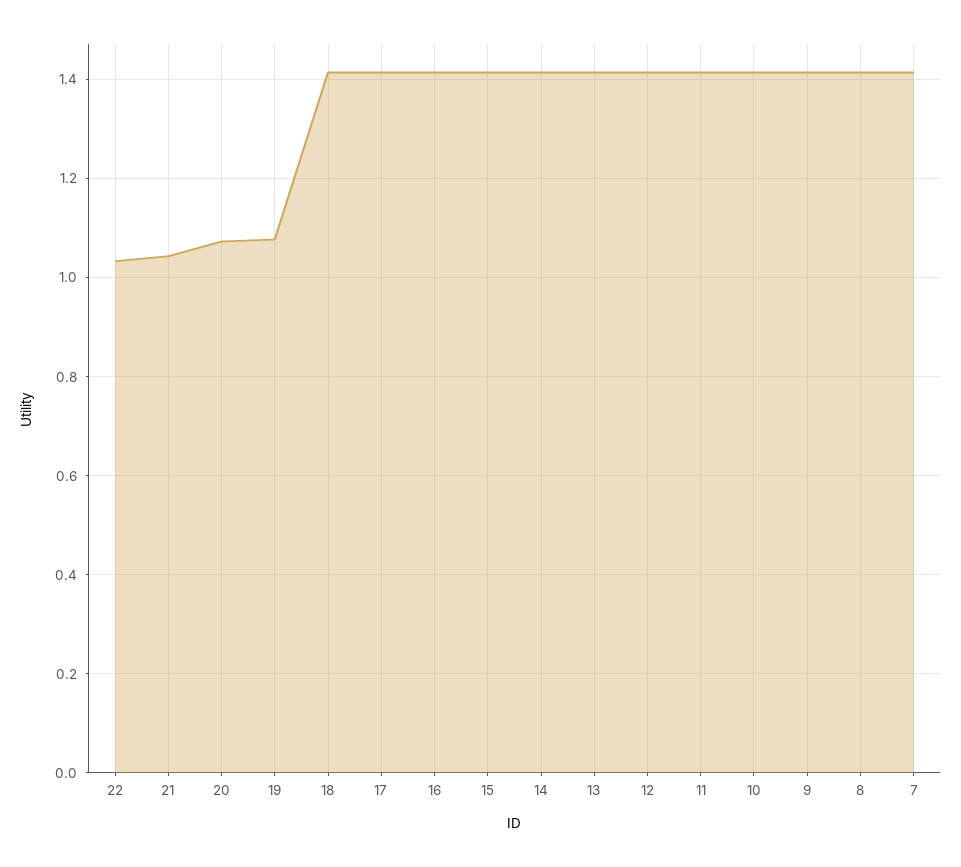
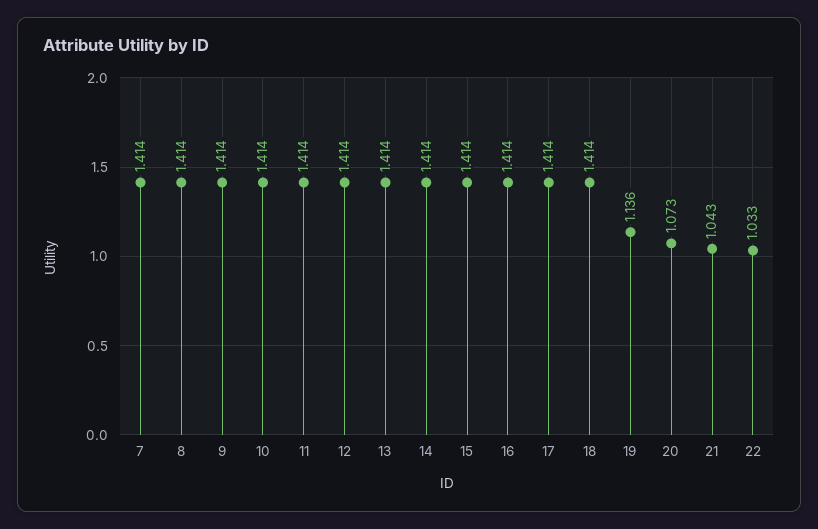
19: 1.08 -> 1.136

